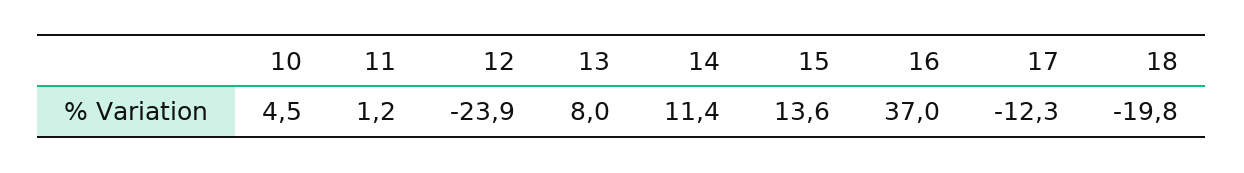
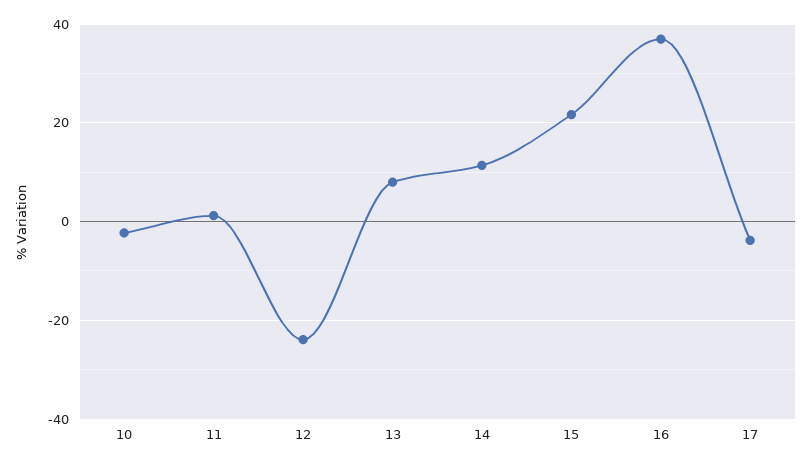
10: 4.5 -> -2
15: 13.6 -> 22
17: -12.3 -> -4
18: -19.8 -> none

